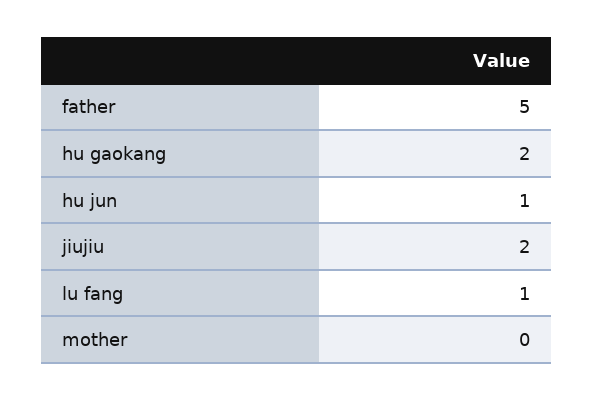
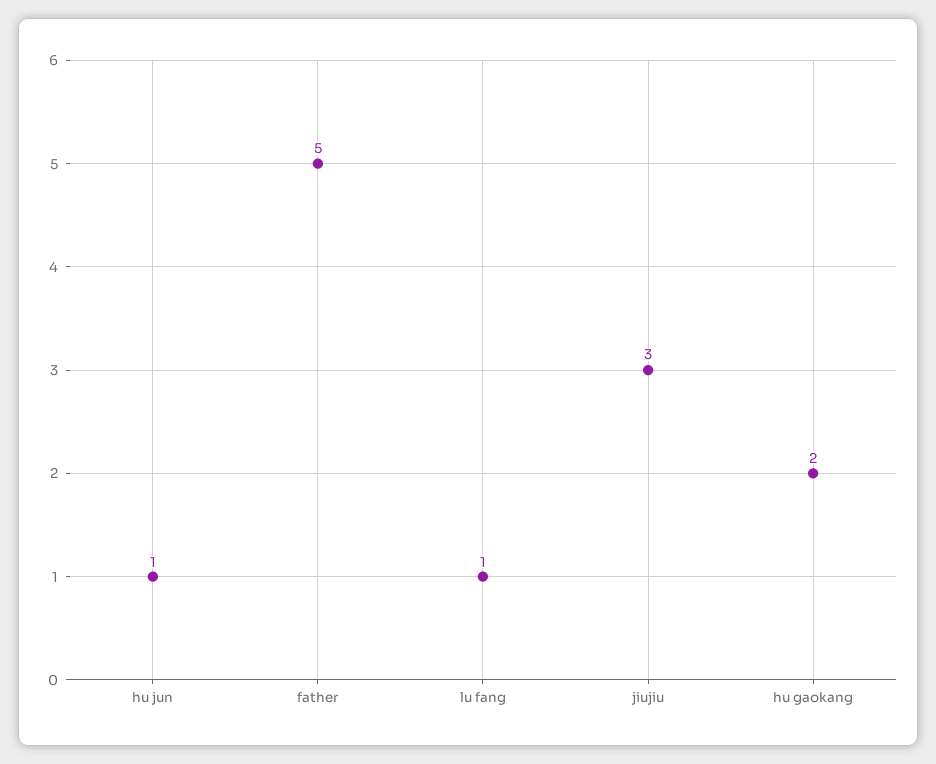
jiujiu: 2 -> 3
mother: 0 -> none

